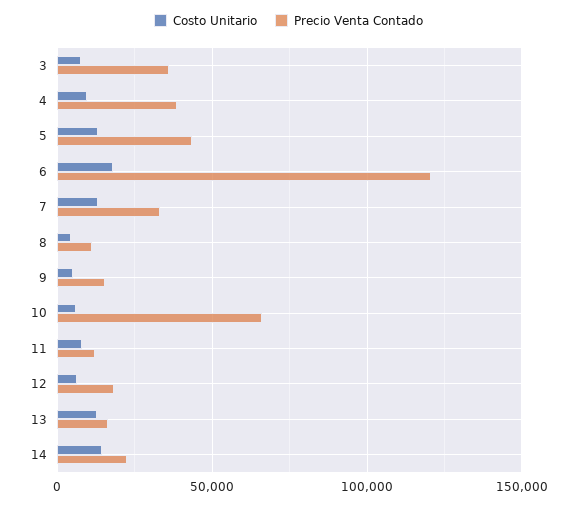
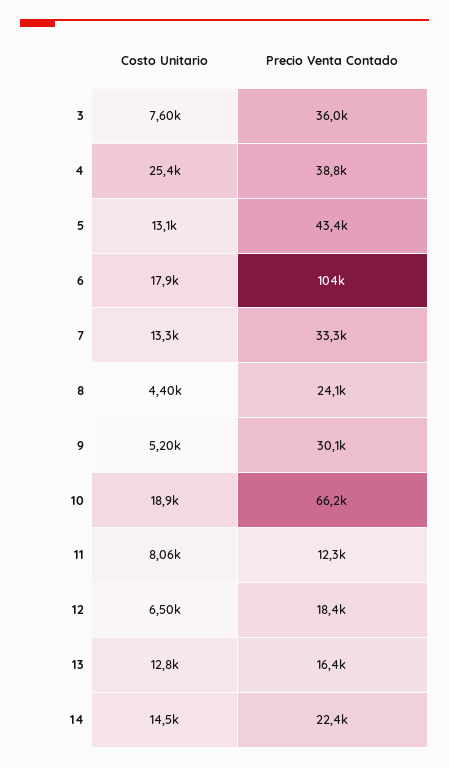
Costo Unitario, 4: 10000 -> 25400
Precio Venta Contado, 6: 120000 -> 104000
Precio Venta Contado, 8: 10000 -> 24100
Precio Venta Contado, 9: 15000 -> 30100
Costo Unitario, 10: 5000 -> 18900

